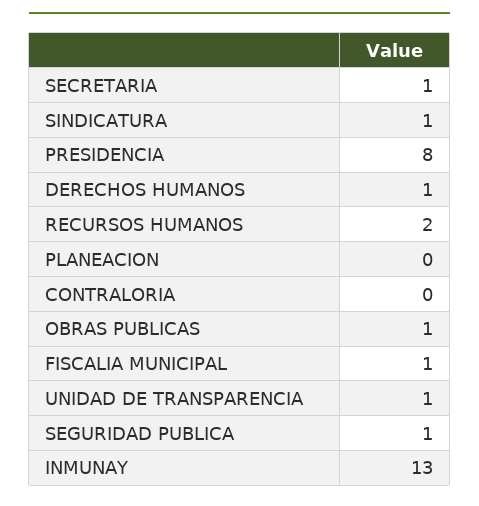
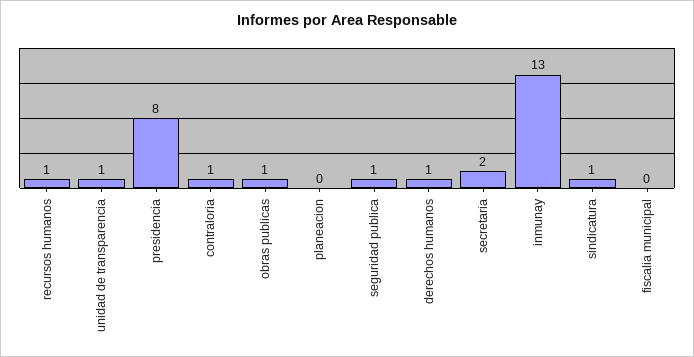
SECRETARIA: 1 -> 2
RECURSOS HUMANOS: 2 -> 1
CONTRALORIA: 0 -> 1
FISCALIA MUNICIPAL: 1 -> 0

